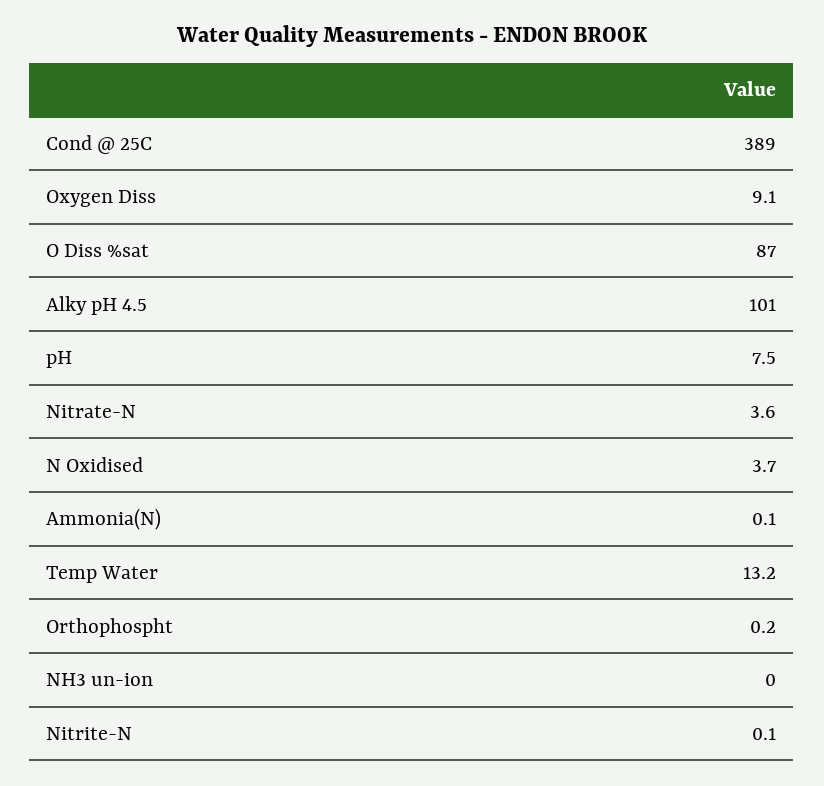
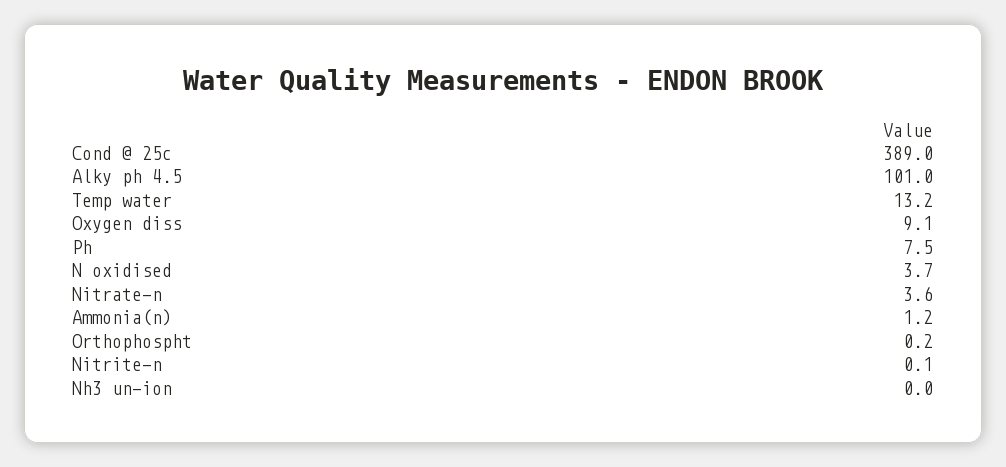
O Diss %sat: 87 -> none
Ammonia(N): 0.1 -> 1.2

